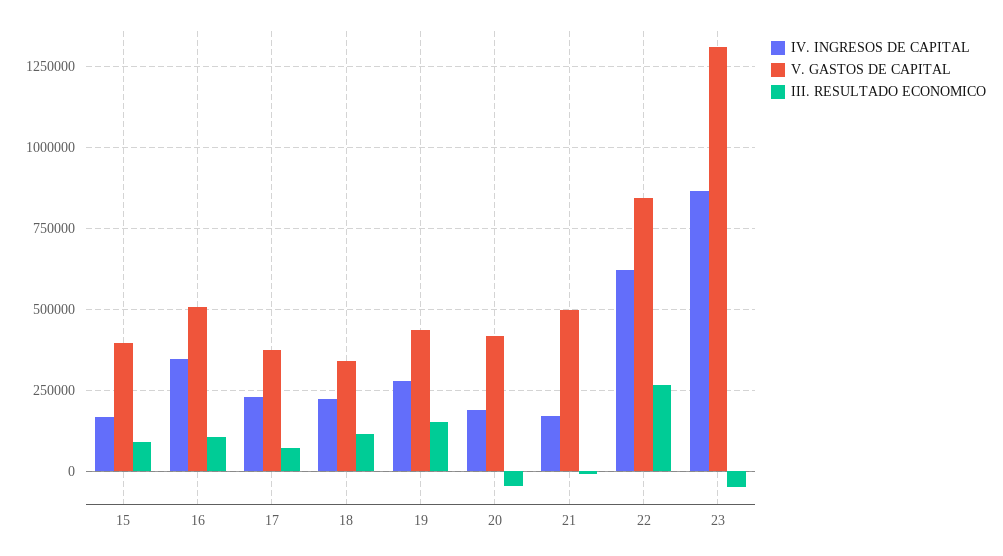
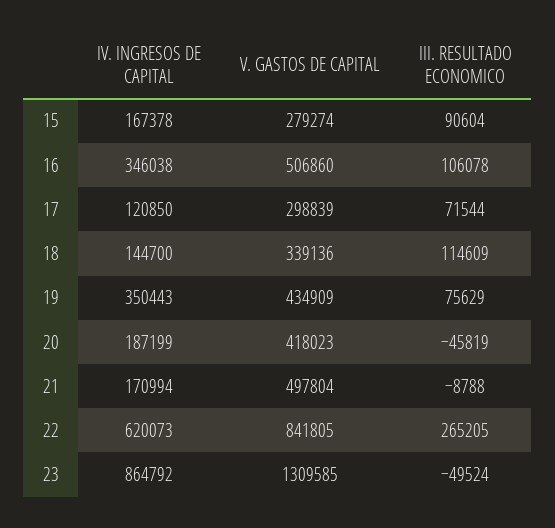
V. GASTOS DE CAPITAL, 15: 400000 -> 279274
IV. INGRESOS DE CAPITAL, 17: 225000 -> 120850
V. GASTOS DE CAPITAL, 17: 375000 -> 298839
IV. INGRESOS DE CAPITAL, 18: 225000 -> 144700
IV. INGRESOS DE CAPITAL, 19: 275000 -> 350443
III. RESULTADO ECONOMICO, 19: 150000 -> 75629

